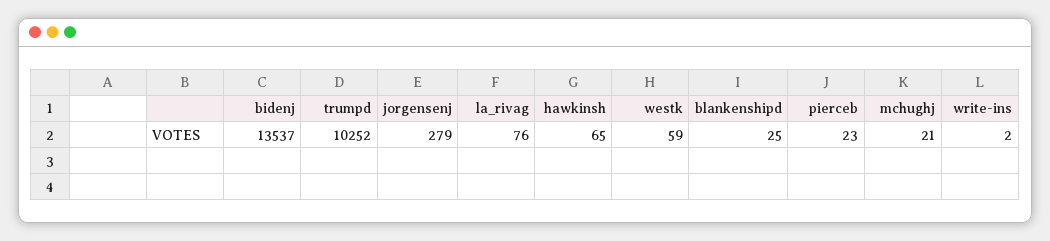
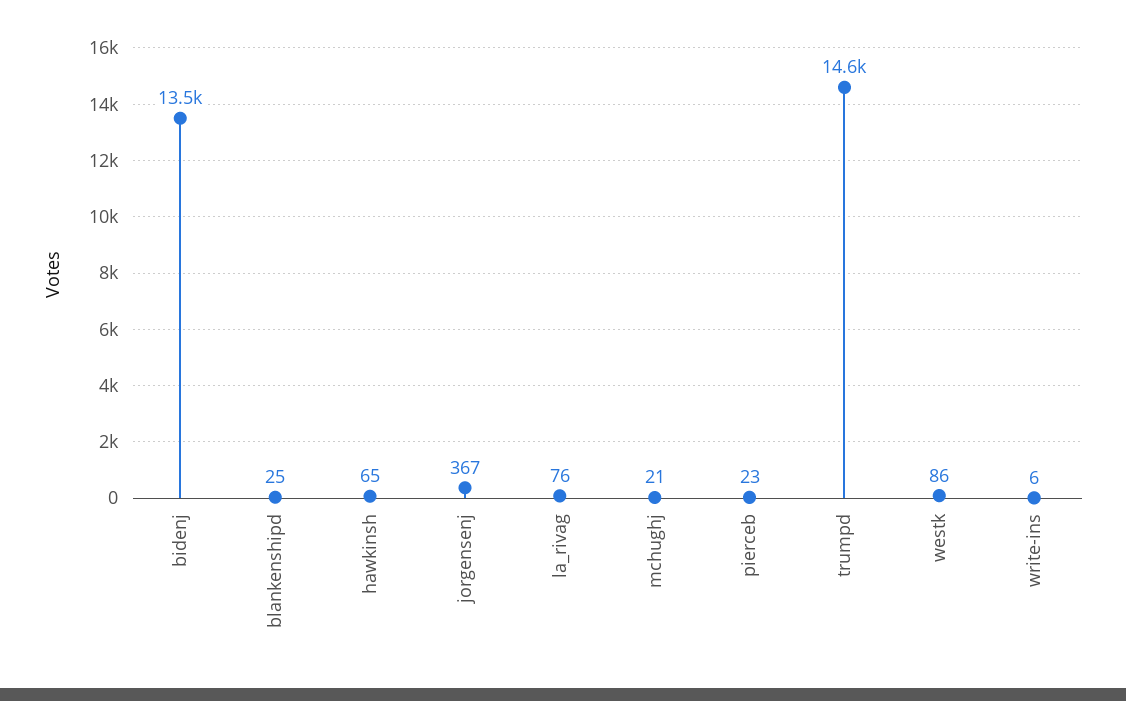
trumpd: 10252 -> 14600
jorgensenj: 279 -> 367
westk: 59 -> 86
write-ins: 2 -> 6

